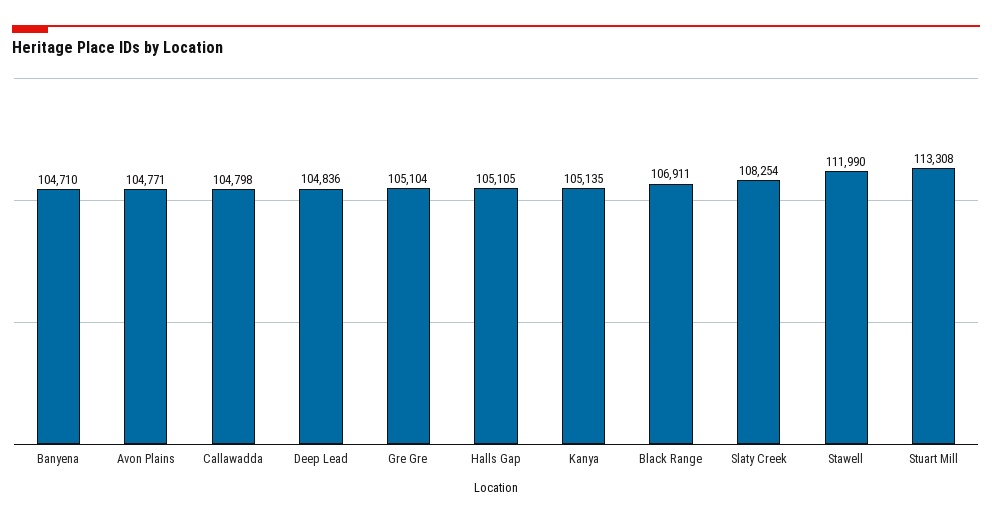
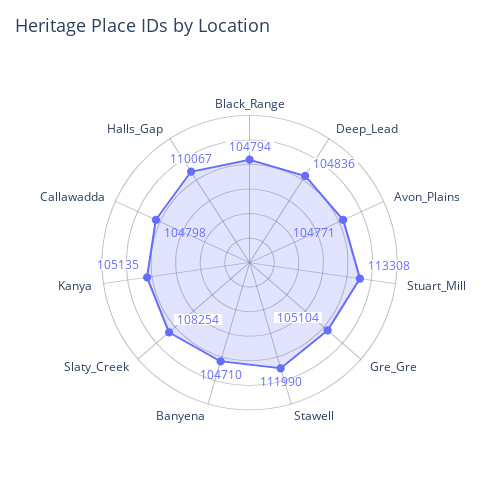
Halls Gap: 105105 -> 110067
Black Range: 106911 -> 104794

